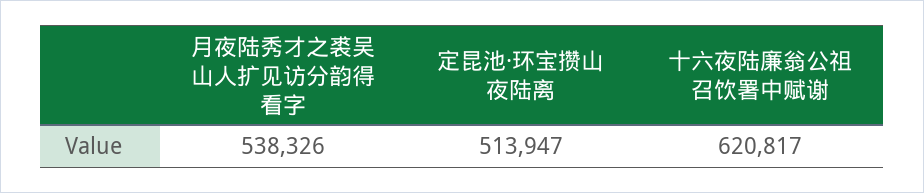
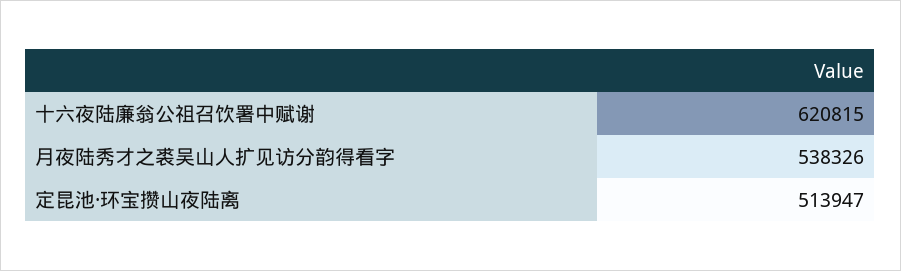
十六夜陆廉翁公祖召饮署中赋谢: 620817 -> 620815

